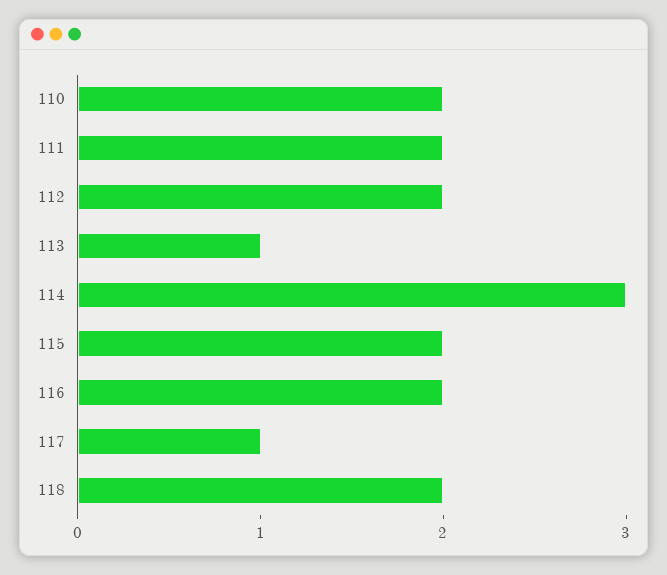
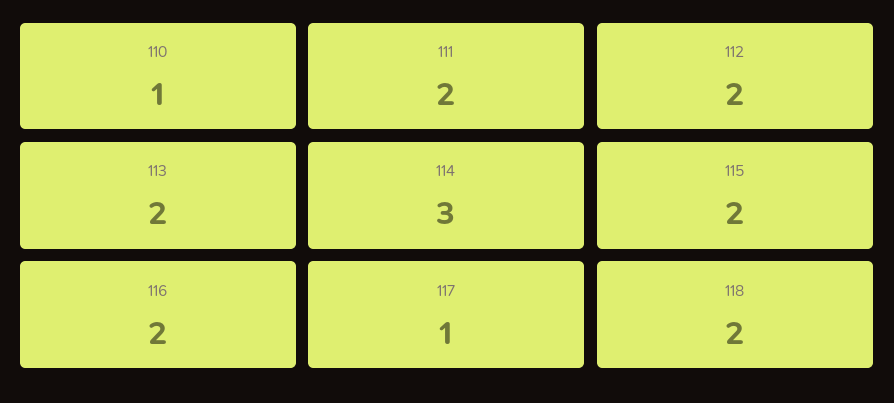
110: 2 -> 1
113: 1 -> 2

